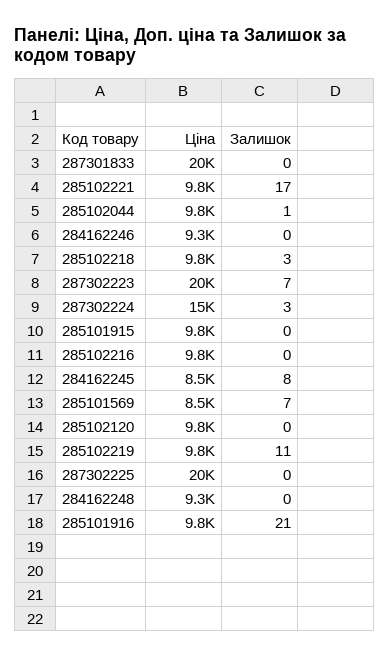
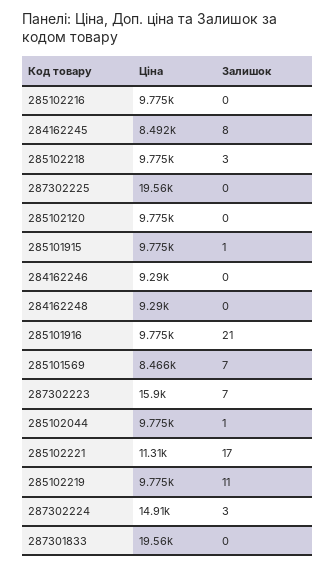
Ціна, 285102221: 9800 -> 11310
Ціна, 287302223: 20000 -> 15900
Залишок, 285101915: 0 -> 1

